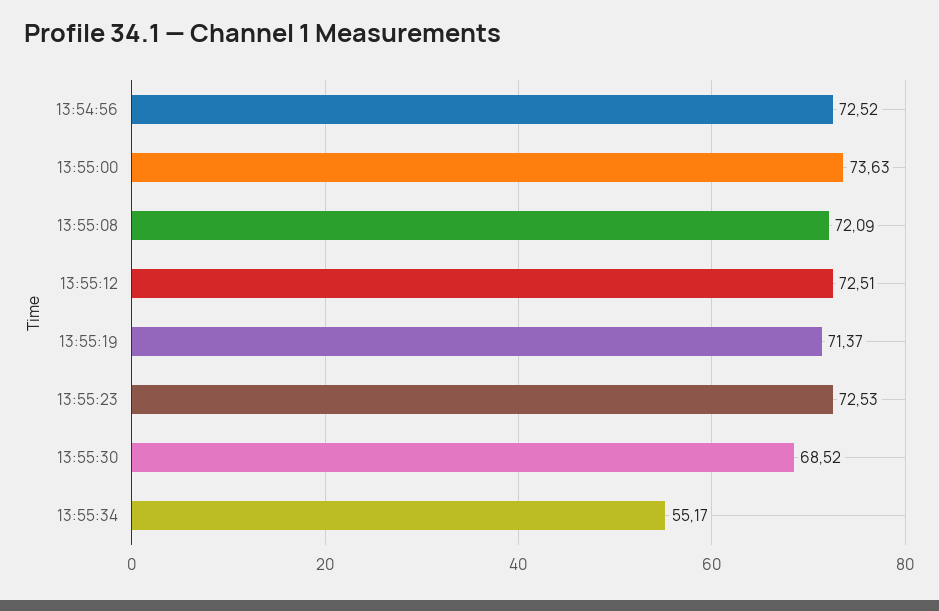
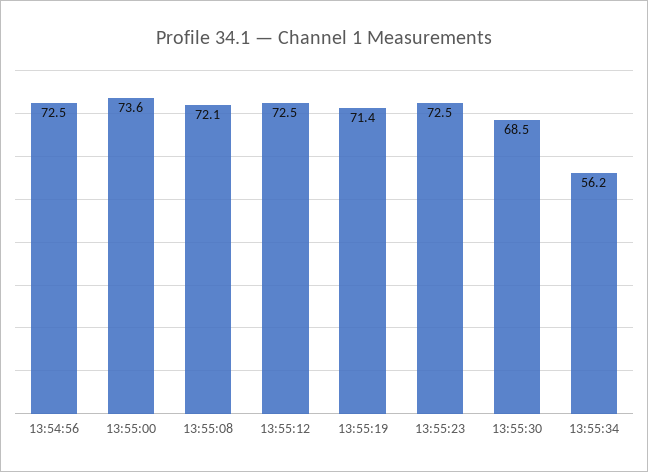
13:55:34: 55.17 -> 56.2

